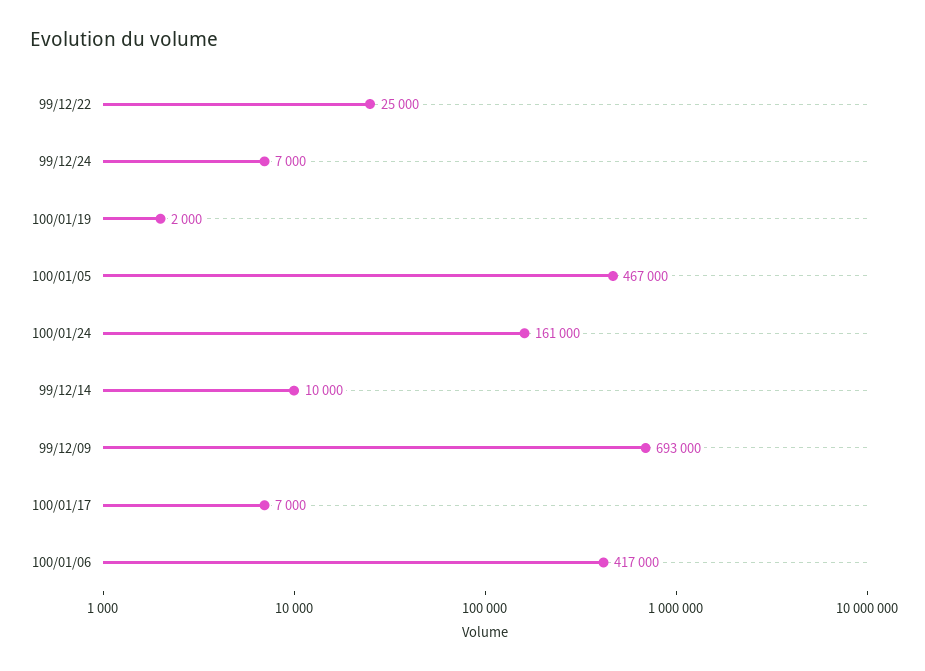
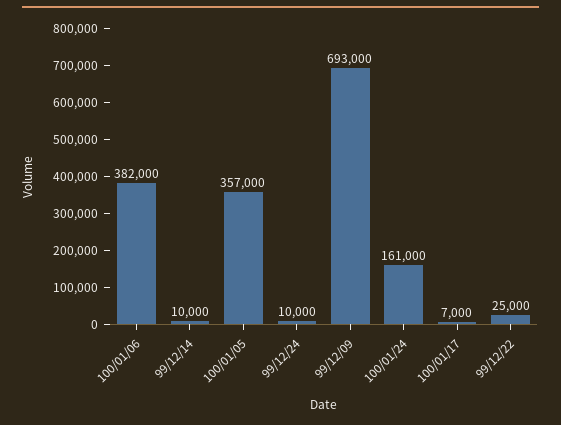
99/12/24: 7000 -> 10000
100/01/19: 2000 -> none
100/01/05: 467000 -> 357000
100/01/06: 417000 -> 382000

